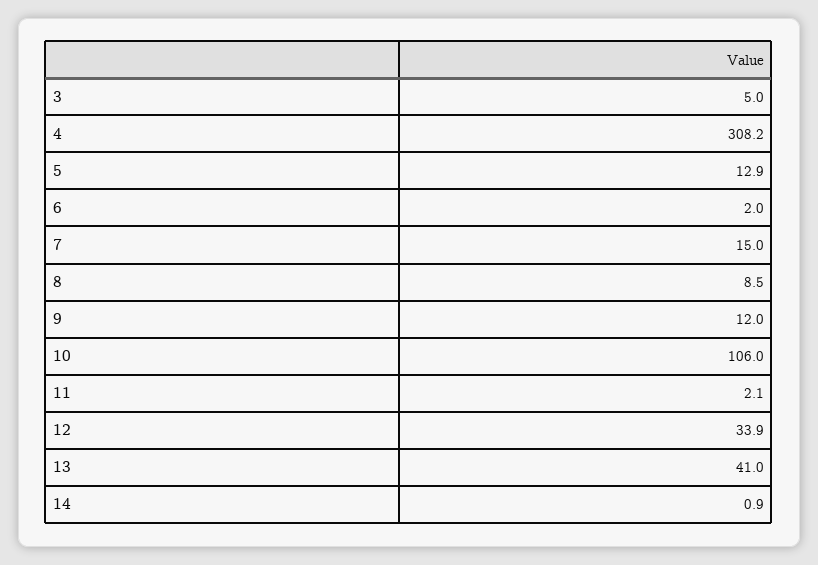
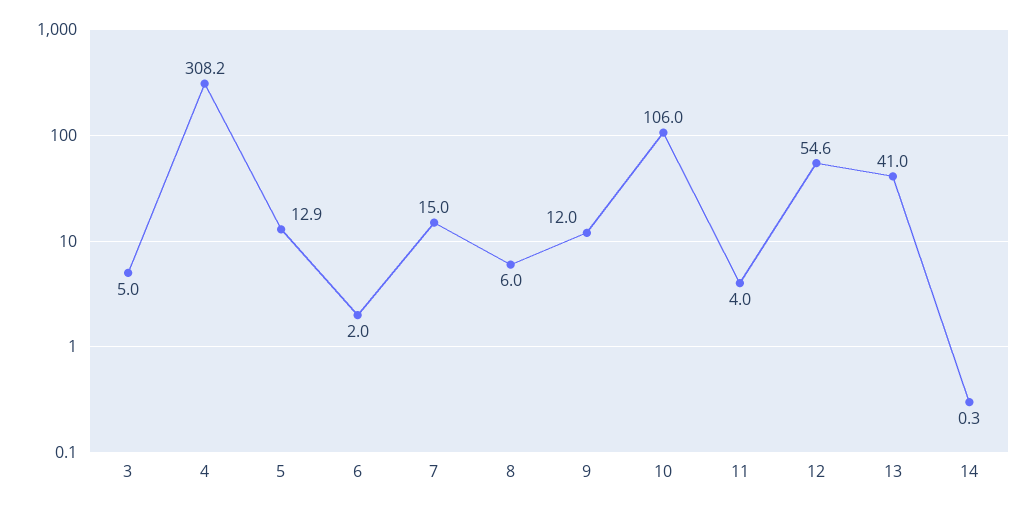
8: 8.5 -> 6
11: 2.1 -> 4
12: 33.9 -> 54.6
14: 0.9 -> 0.3

